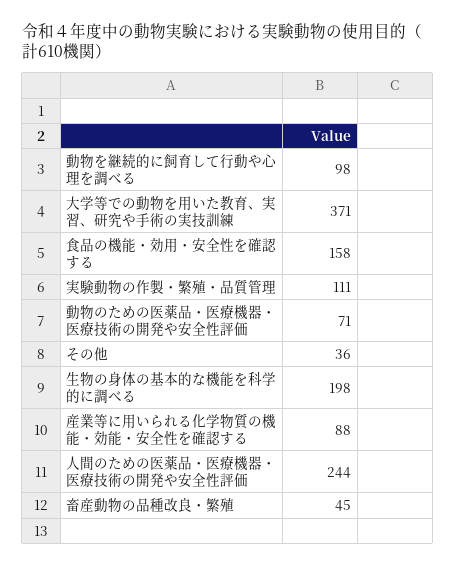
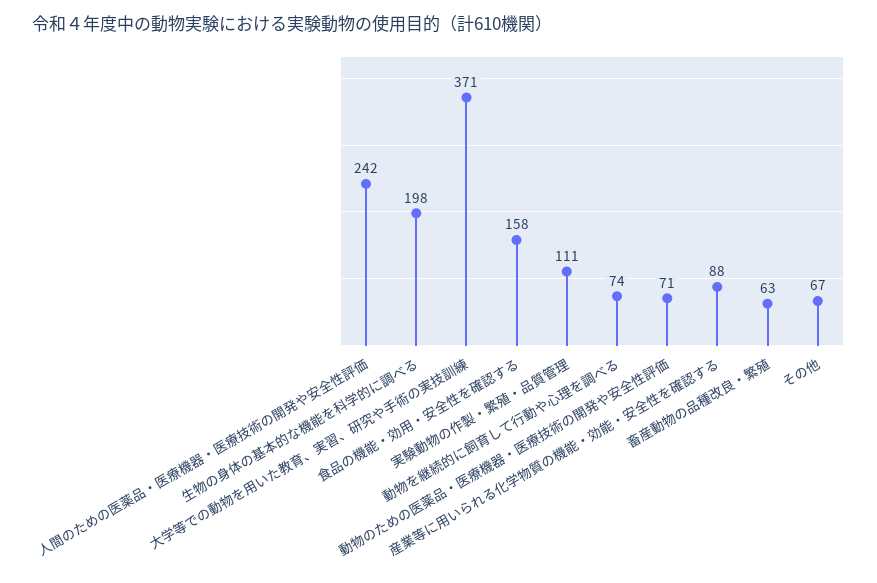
動物を継続的に飼育して行動や心理を調べる: 98 -> 74
その他: 36 -> 67
人間のための医薬品・医療機器・医療技術の開発や安全性評価: 244 -> 242
畜産動物の品種改良・繁殖: 45 -> 63

